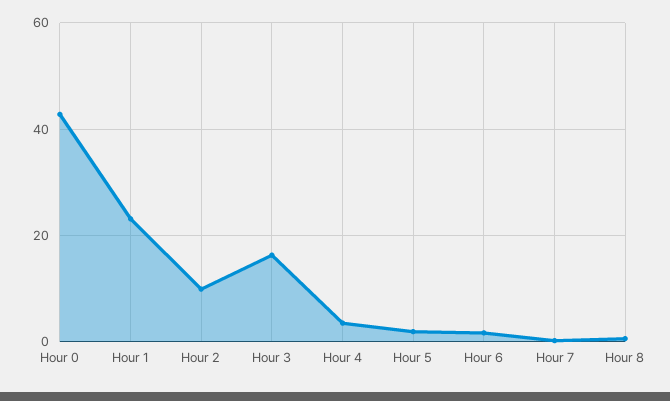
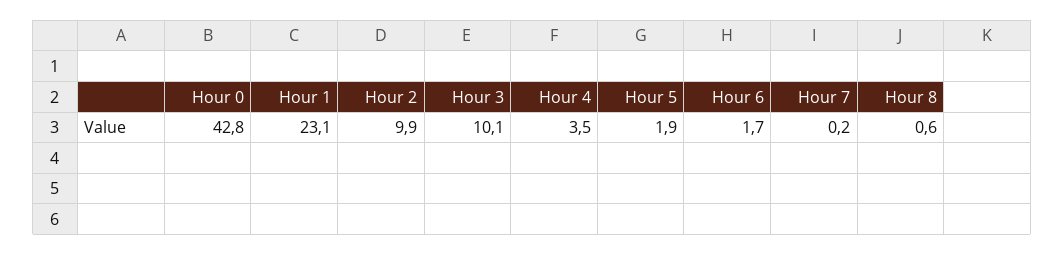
Hour 3: 16 -> 10.1

